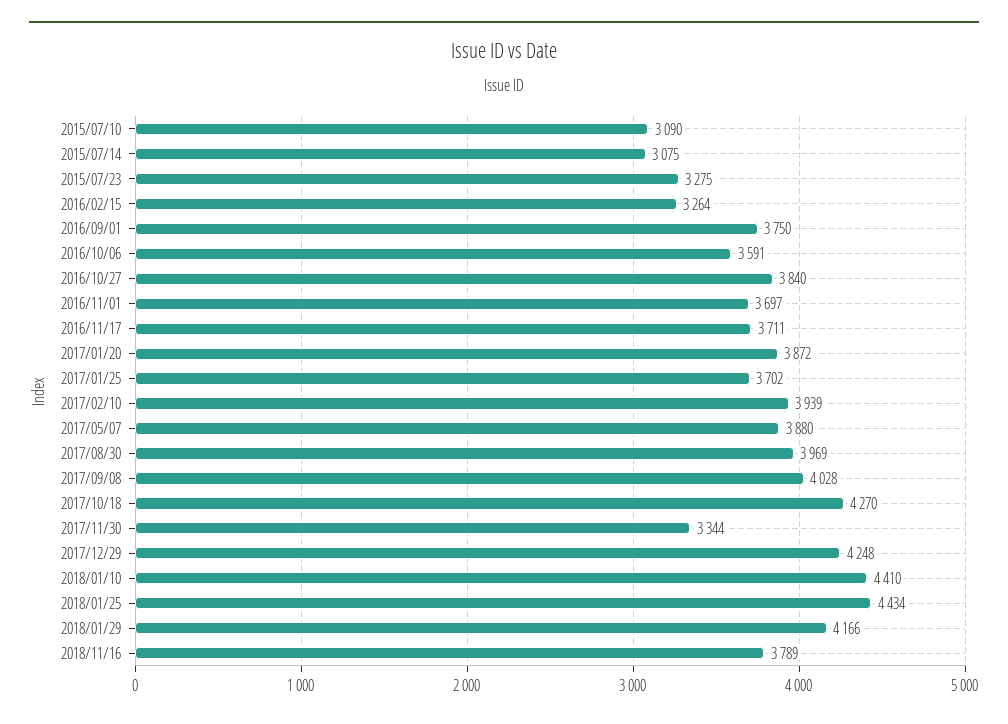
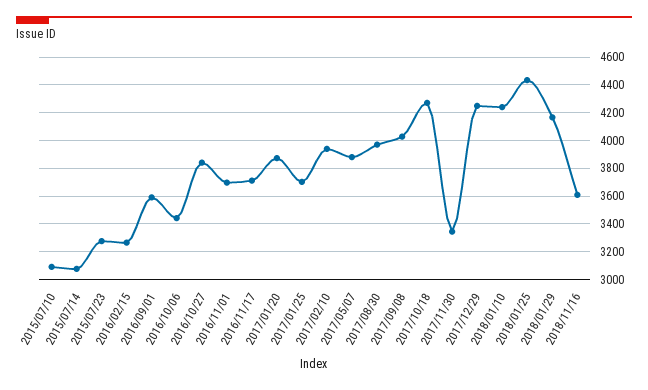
2016/09/01: 3750 -> 3600
2016/10/06: 3591 -> 3450
2018/01/10: 4410 -> 4250
2018/11/16: 3789 -> 3600

